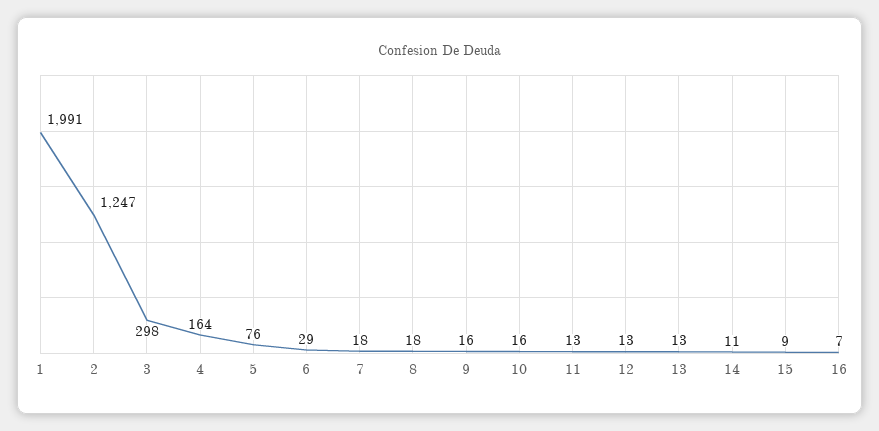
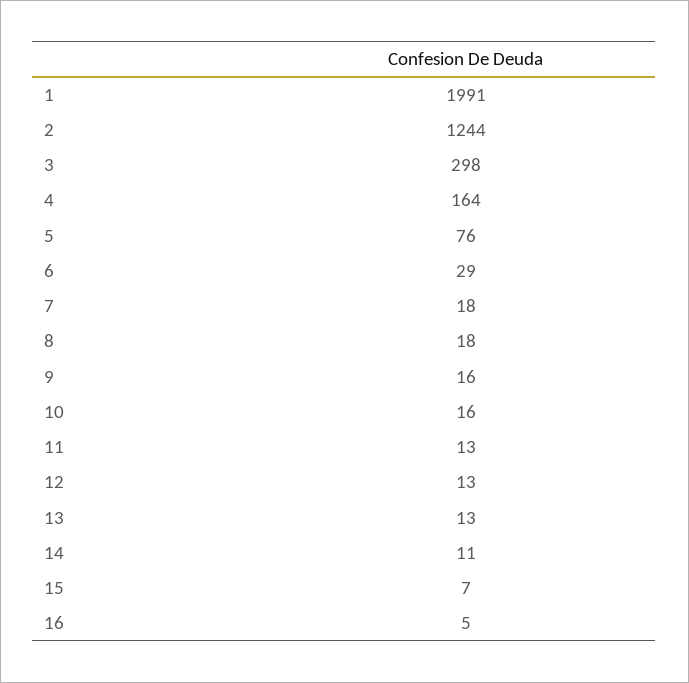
2: 1247 -> 1244
15: 9 -> 7
16: 7 -> 5

